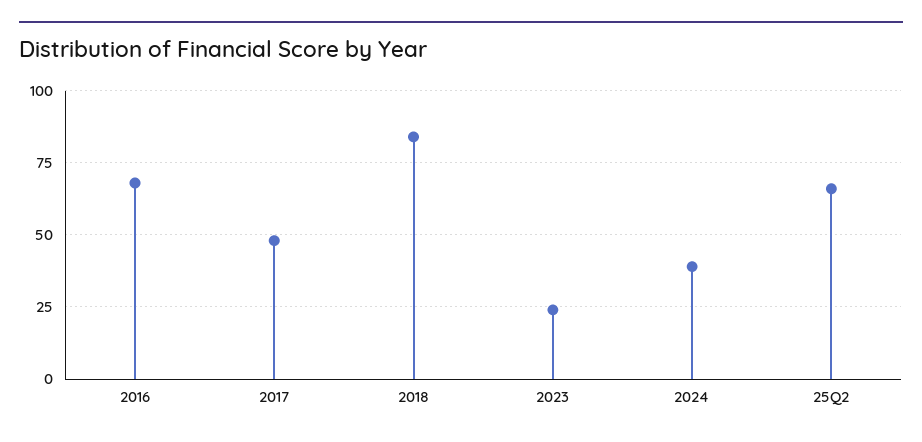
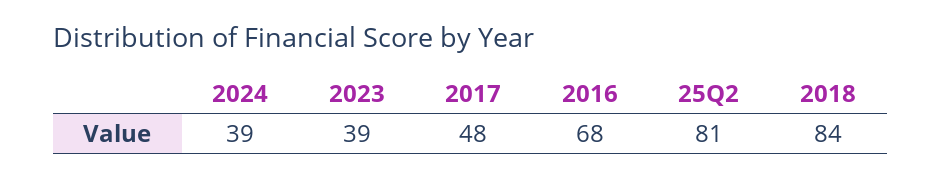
2023: 25 -> 39
25Q2: 65 -> 81

